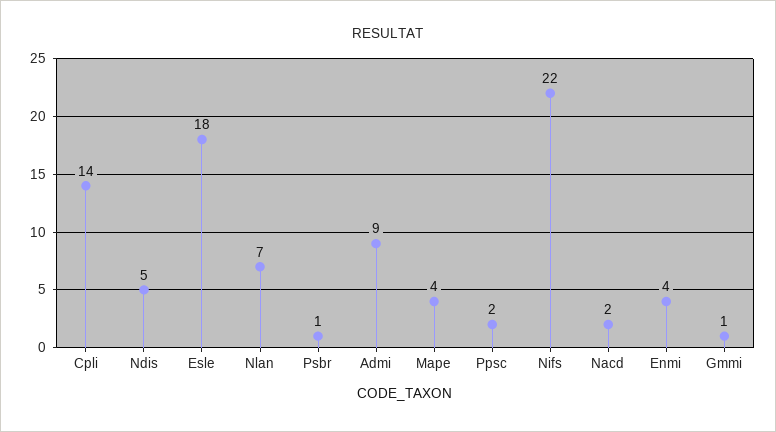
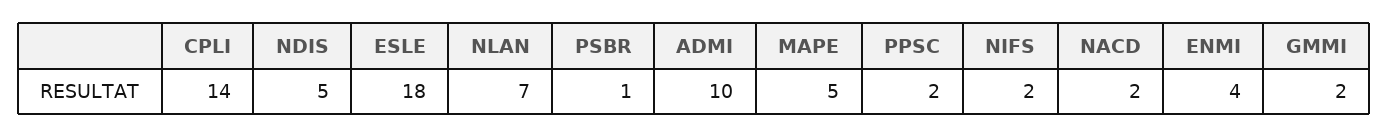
Admi: 9 -> 10
Mape: 4 -> 5
Nifs: 22 -> 2
Gmmi: 1 -> 2

